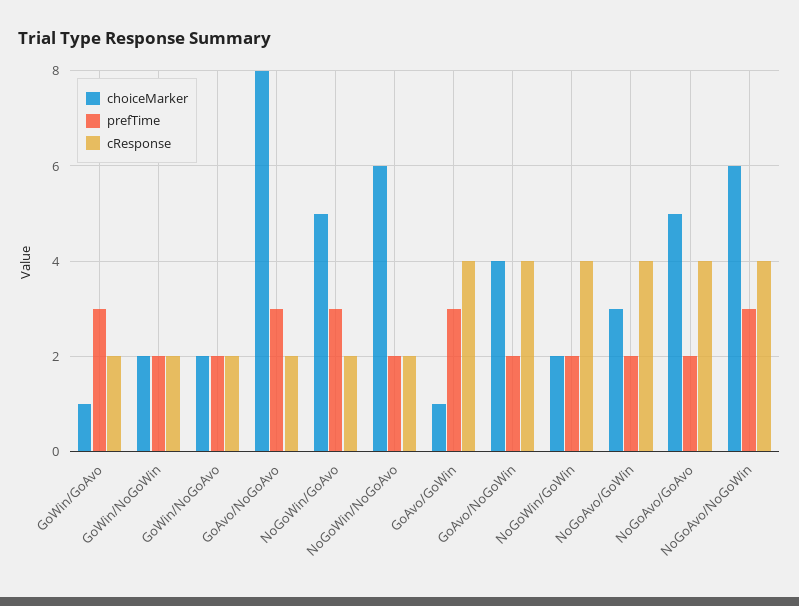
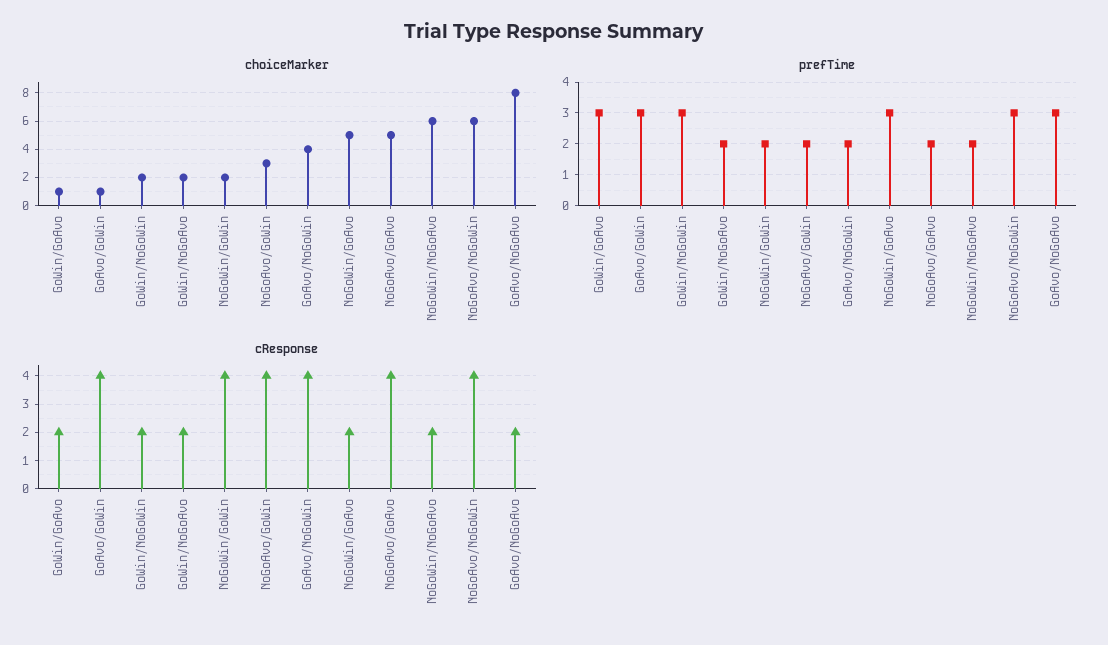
prefTime, GoWin/NoGoWin: 2 -> 3

